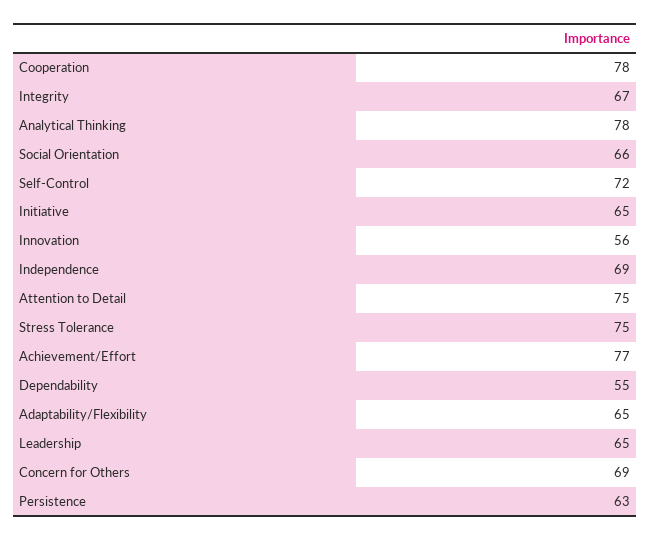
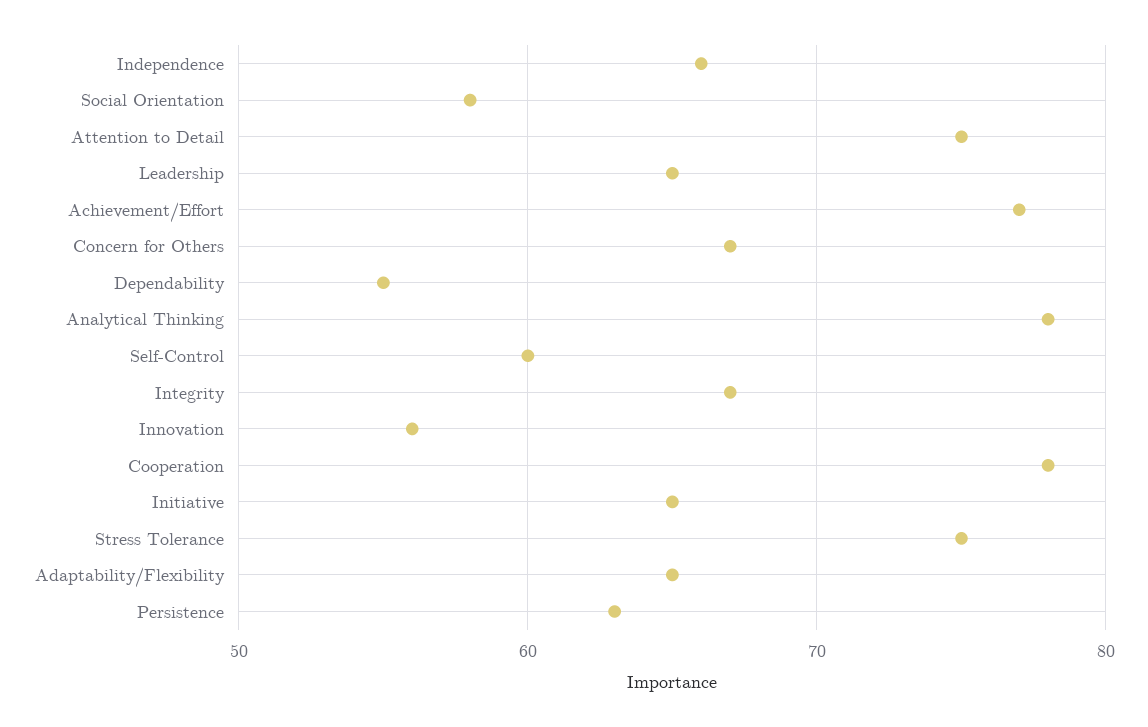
Social Orientation: 66 -> 58
Self-Control: 72 -> 60
Independence: 69 -> 66
Concern for Others: 69 -> 67

